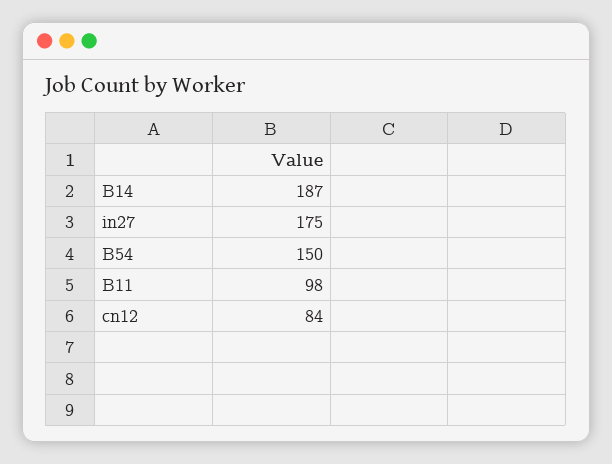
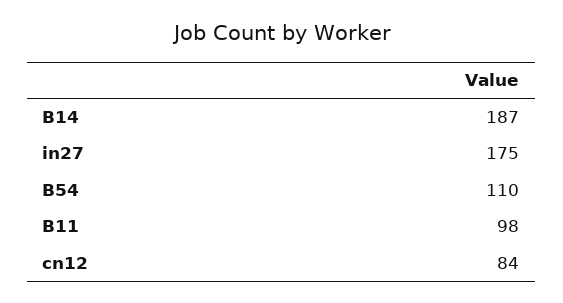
B54: 150 -> 110

